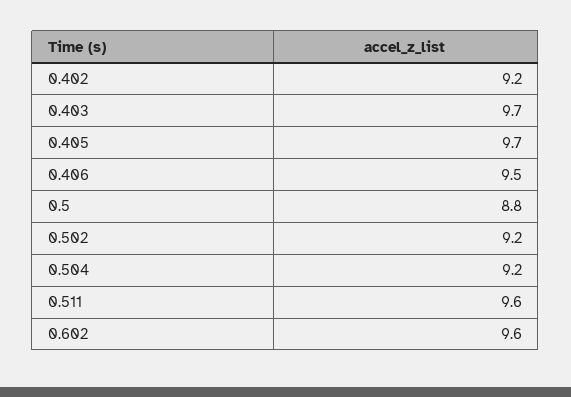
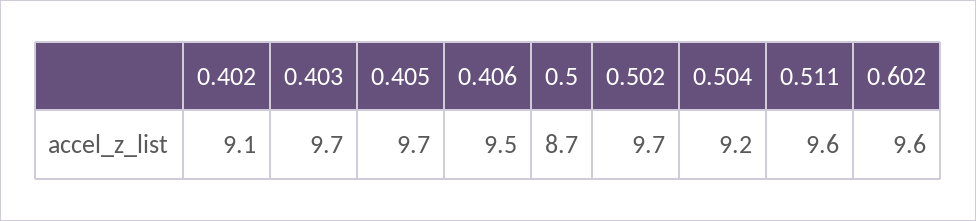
0.402: 9.2 -> 9.1
0.5: 8.8 -> 8.7
0.502: 9.2 -> 9.7

